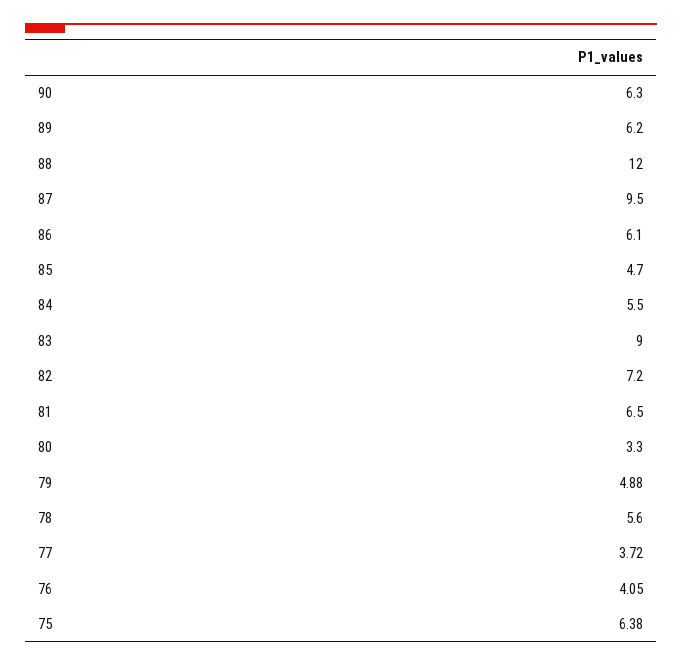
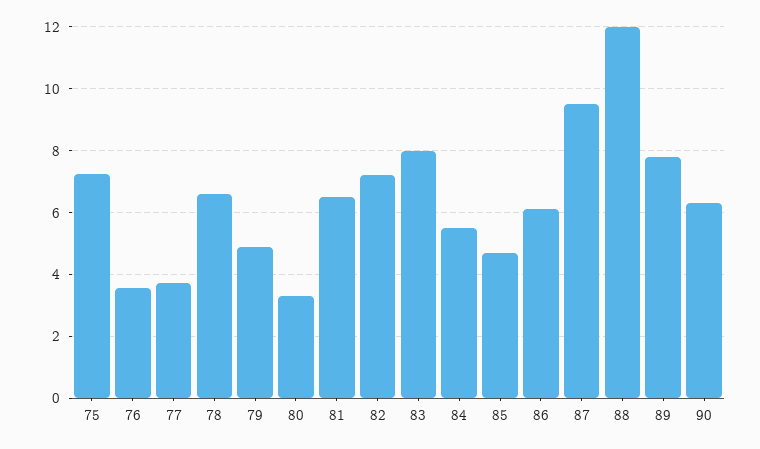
89: 6.2 -> 7.8
83: 9 -> 8
78: 5.6 -> 6.6
76: 4.05 -> 3.6
75: 6.38 -> 7.2

